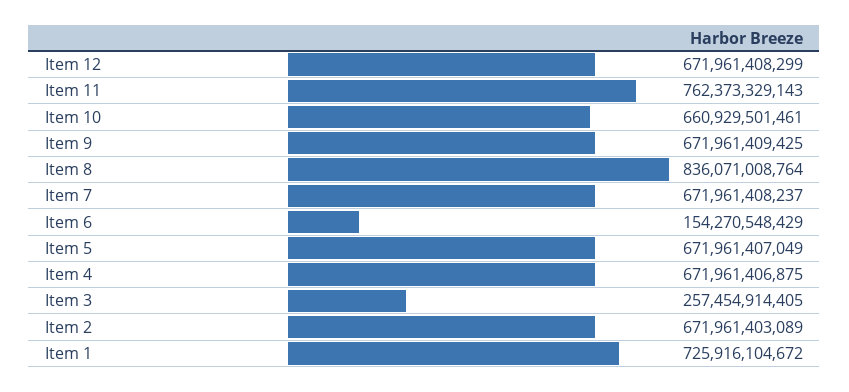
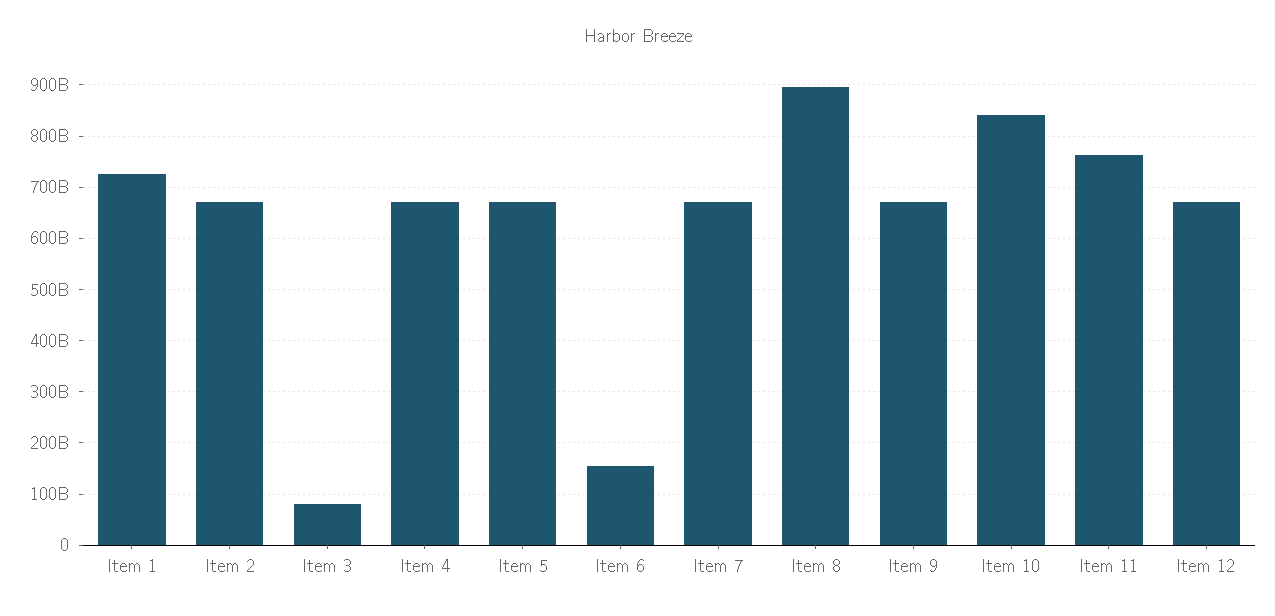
Item 10: 660929501461 -> 840000000000
Item 8: 836071008764 -> 900000000000
Item 3: 257454914405 -> 80000000000

